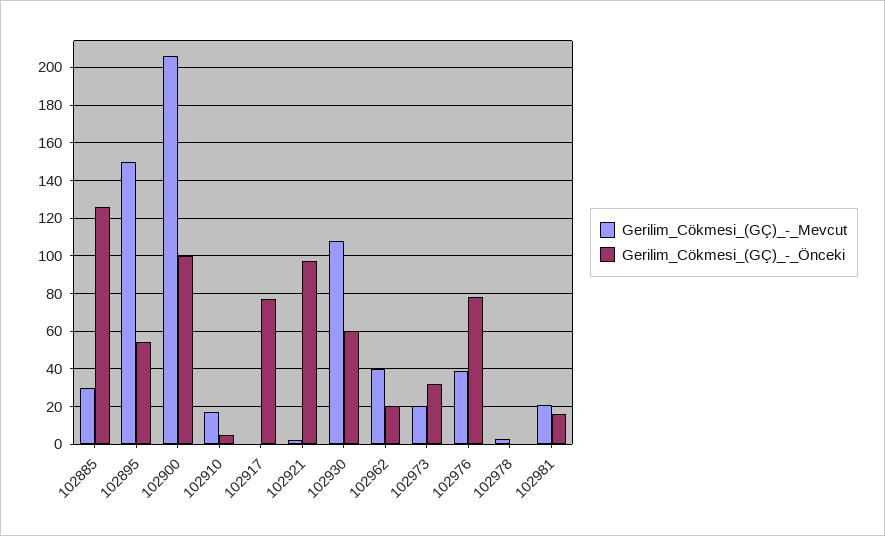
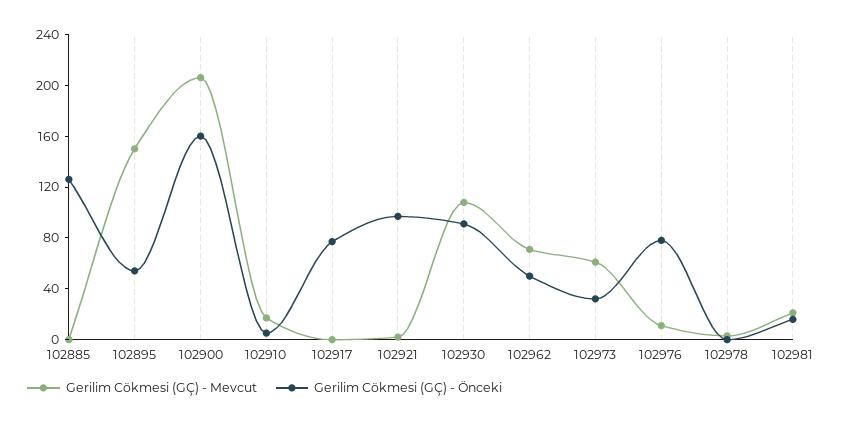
Gerilim_Cökmesi_(GÇ)_-_Mevcut, 102885: 30 -> 0
Gerilim_Cökmesi_(GÇ)_-_Önceki, 102900: 100 -> 160
Gerilim_Cökmesi_(GÇ)_-_Önceki, 102930: 60 -> 90
Gerilim_Cökmesi_(GÇ)_-_Mevcut, 102962: 40 -> 70
Gerilim_Cökmesi_(GÇ)_-_Önceki, 102962: 20 -> 50
Gerilim_Cökmesi_(GÇ)_-_Mevcut, 102973: 20 -> 60
Gerilim_Cökmesi_(GÇ)_-_Mevcut, 102976: 40 -> 10

